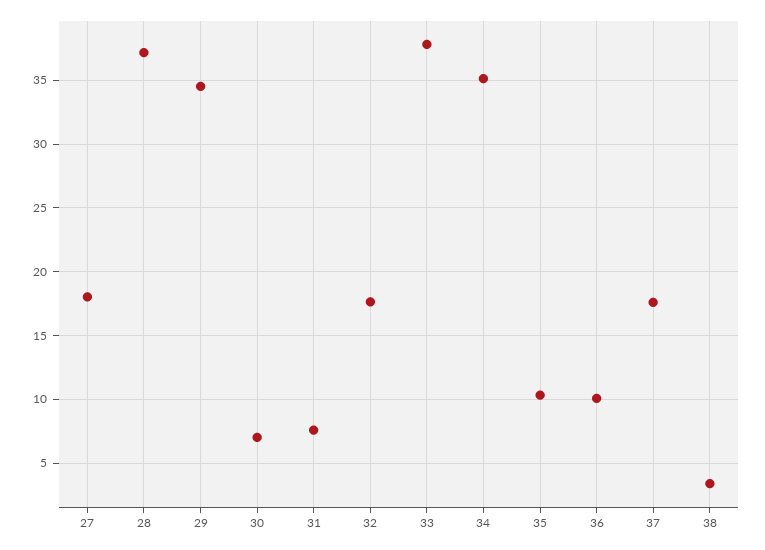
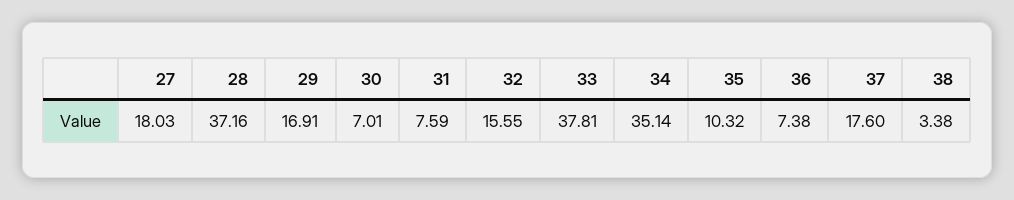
29: 34.5 -> 16.91
32: 17.5 -> 15.55
36: 10 -> 7.38

